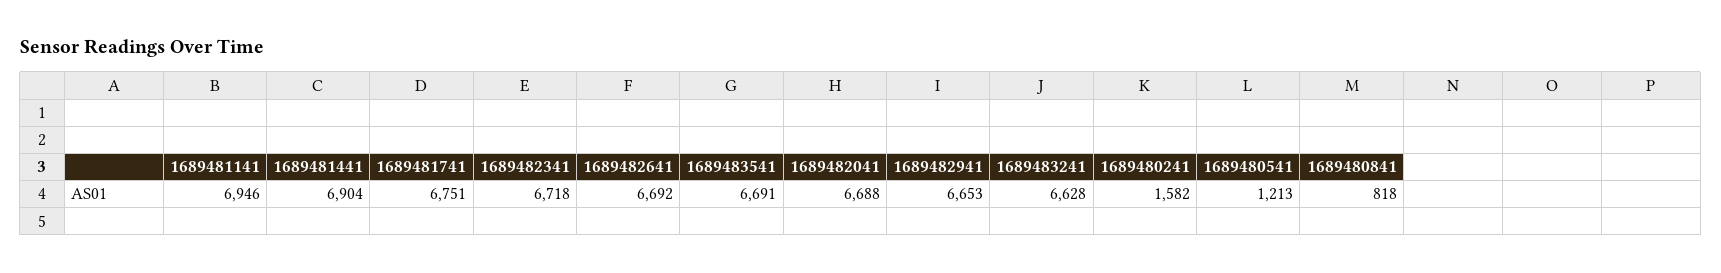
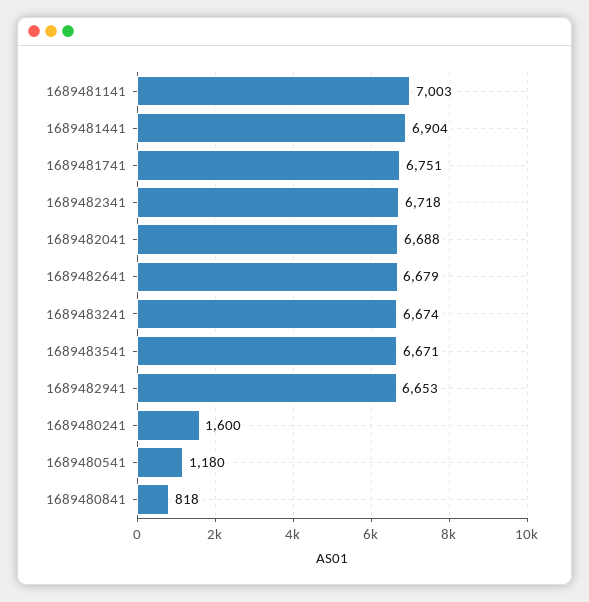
1689481141: 6946 -> 7003
1689482641: 6692 -> 6679
1689483541: 6691 -> 6671
1689483241: 6628 -> 6674
1689480241: 1582 -> 1600
1689480541: 1213 -> 1180

